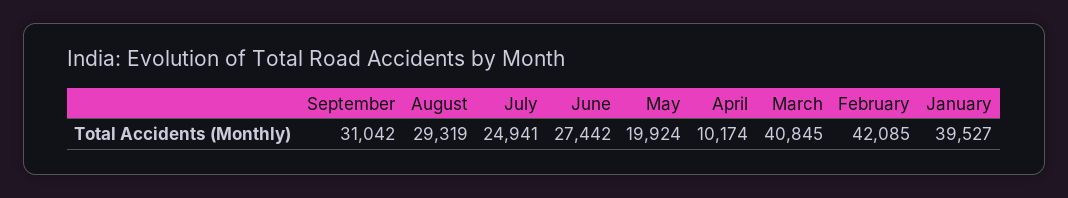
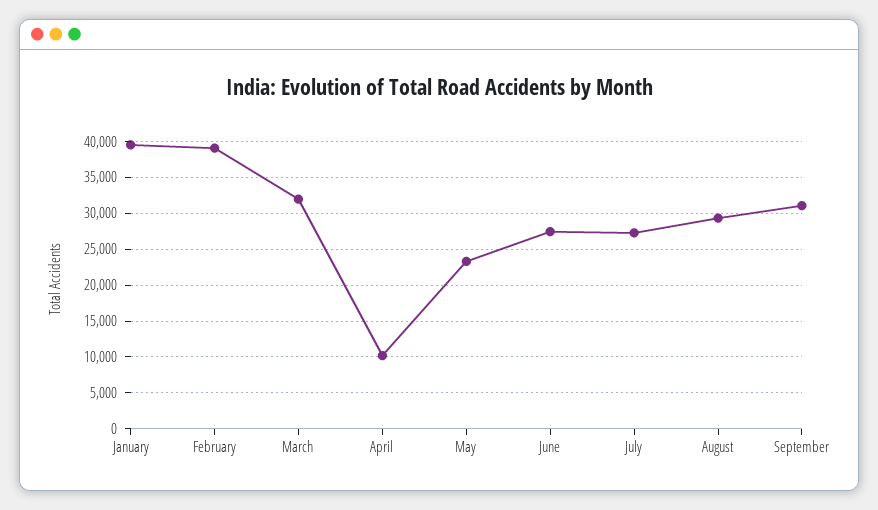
July: 24941 -> 27000
May: 19924 -> 23000
March: 40845 -> 32000
February: 42085 -> 39000

